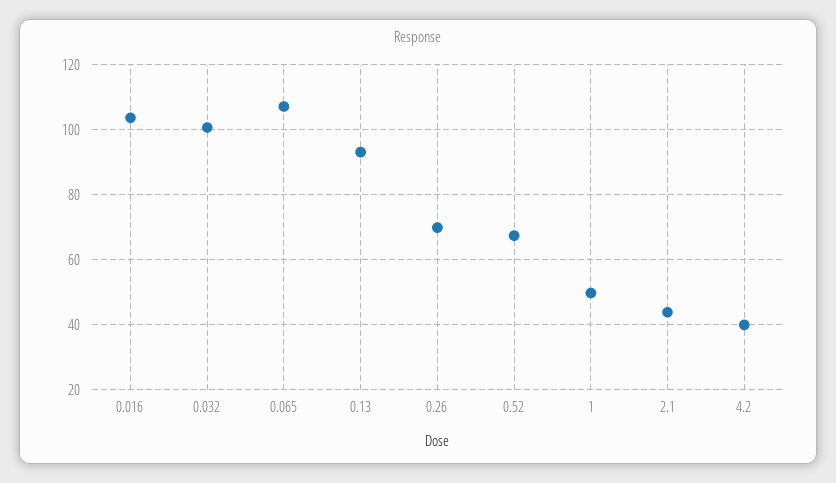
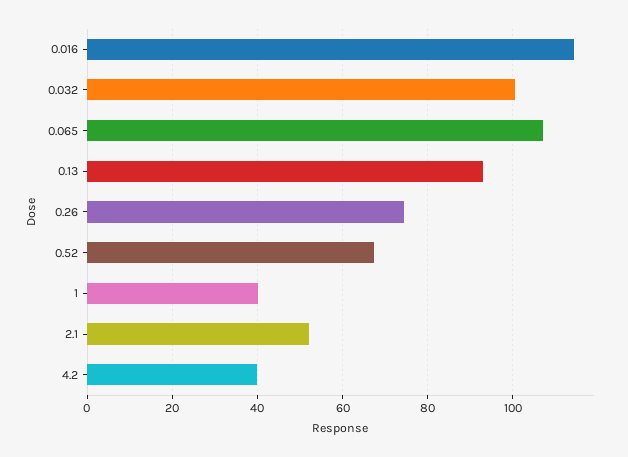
0.016: 104 -> 114
0.26: 70 -> 74
1: 50 -> 40
2.1: 44 -> 52

